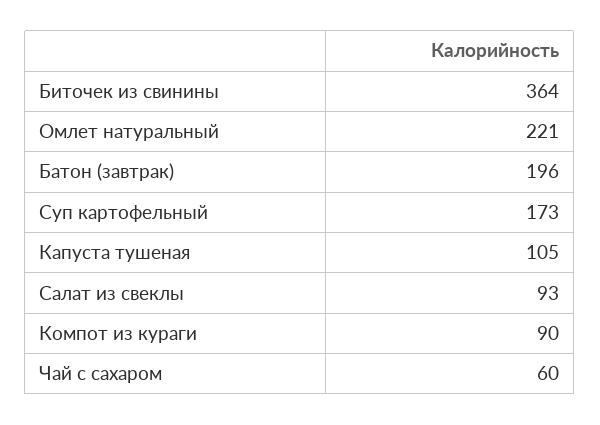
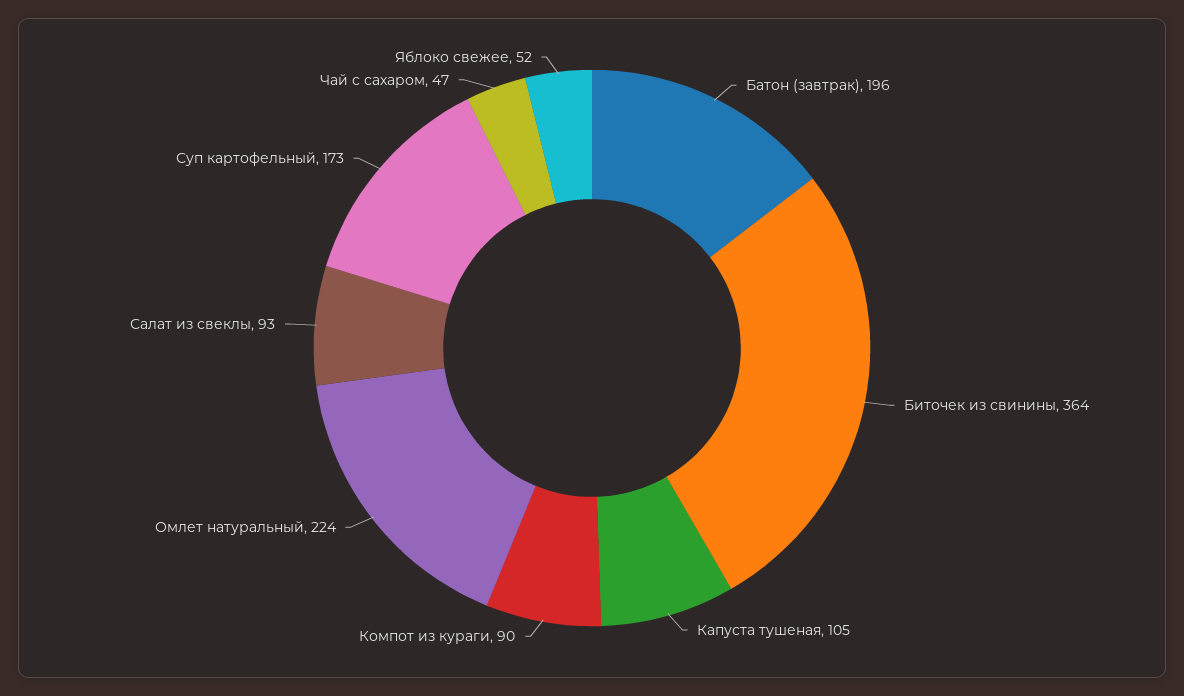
Омлет натуральный: 221 -> 224
Чай с сахаром: 60 -> 47
Яблоко свежее: none -> 52

